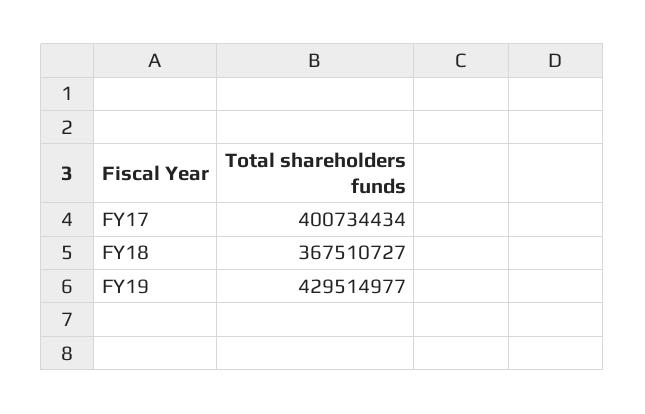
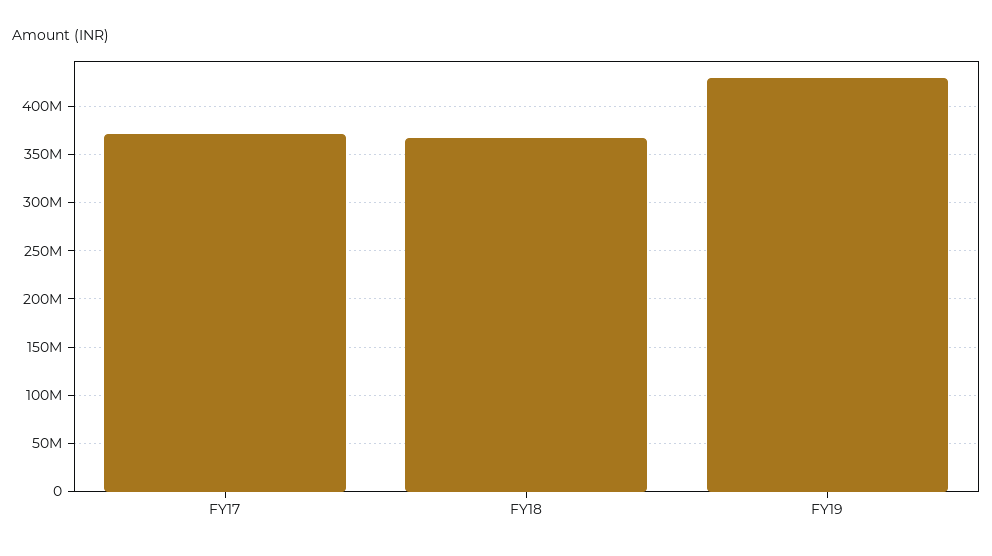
FY17: 400734434 -> 370000000

